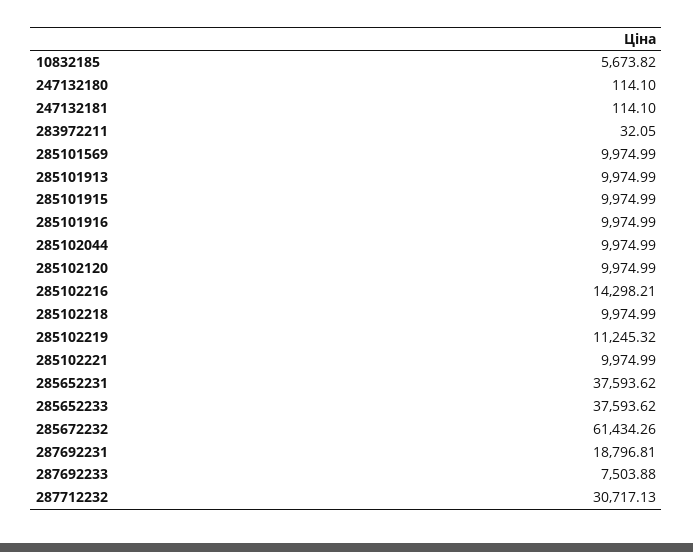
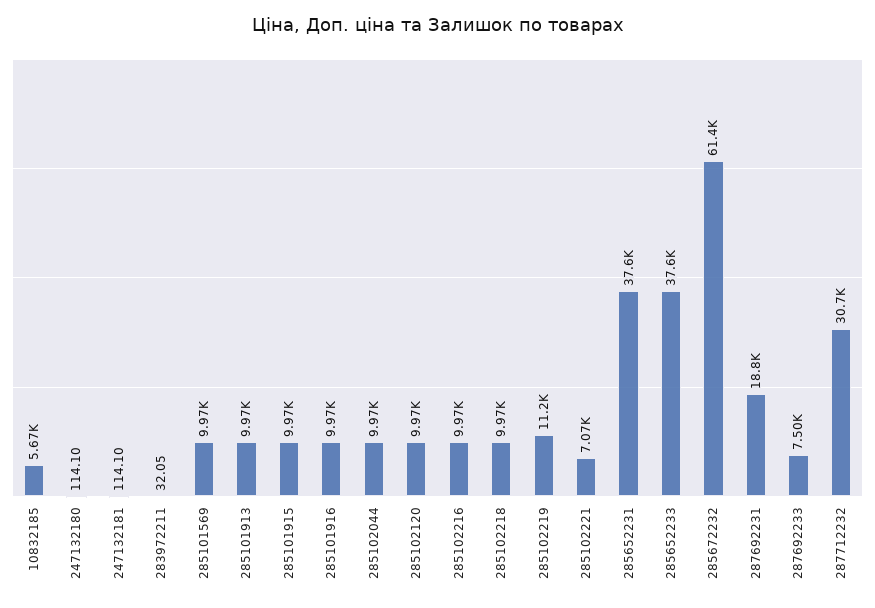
285102216: 14298.21 -> 9970
285102221: 9974.99 -> 7070

